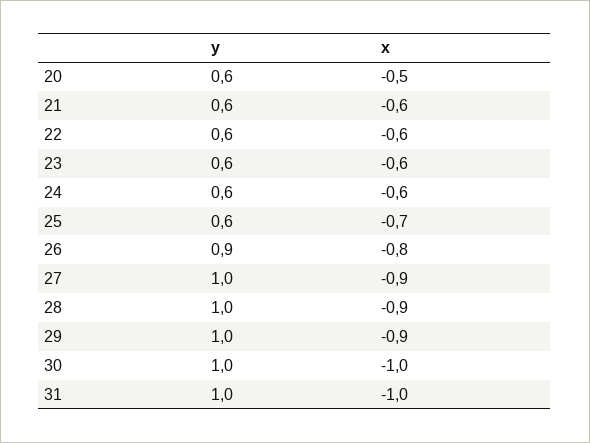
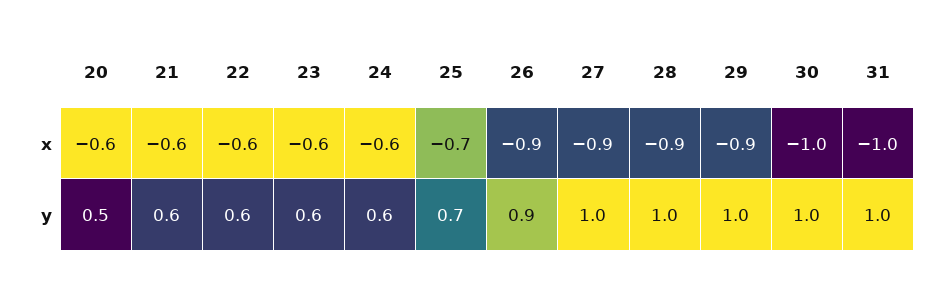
y, 20: 0.6 -> 0.5
x, 20: -0.5 -> -0.6
y, 25: 0.6 -> 0.7
x, 26: -0.8 -> -0.9

